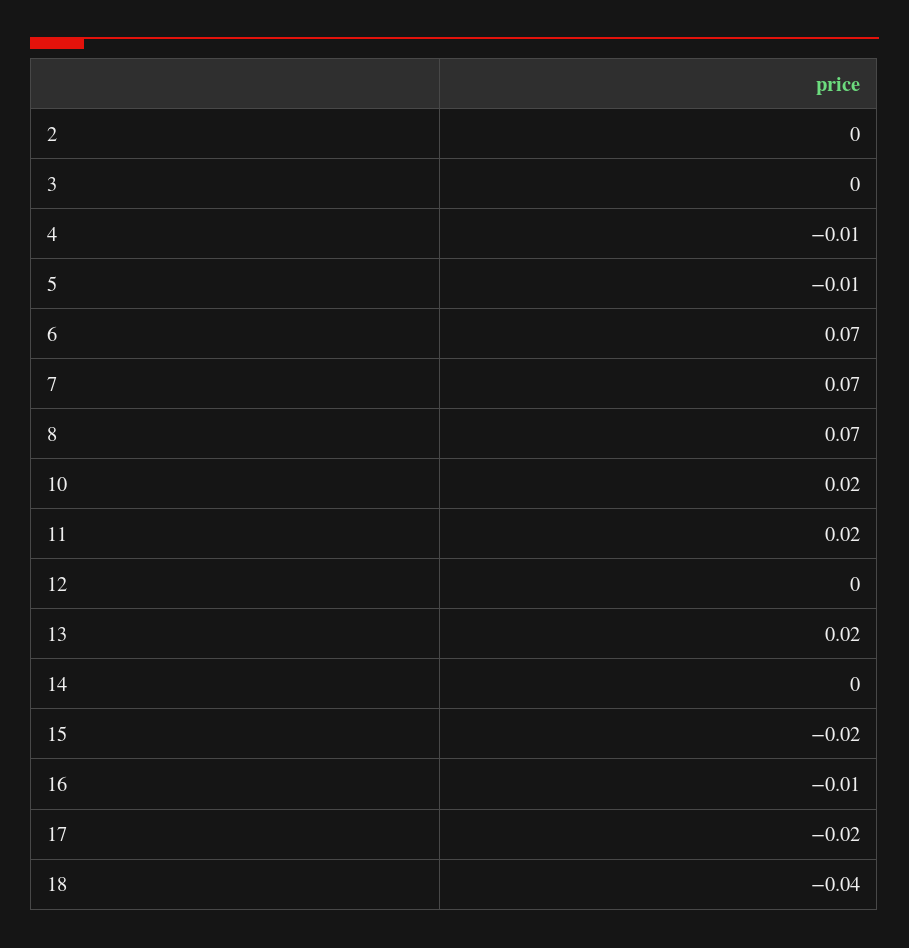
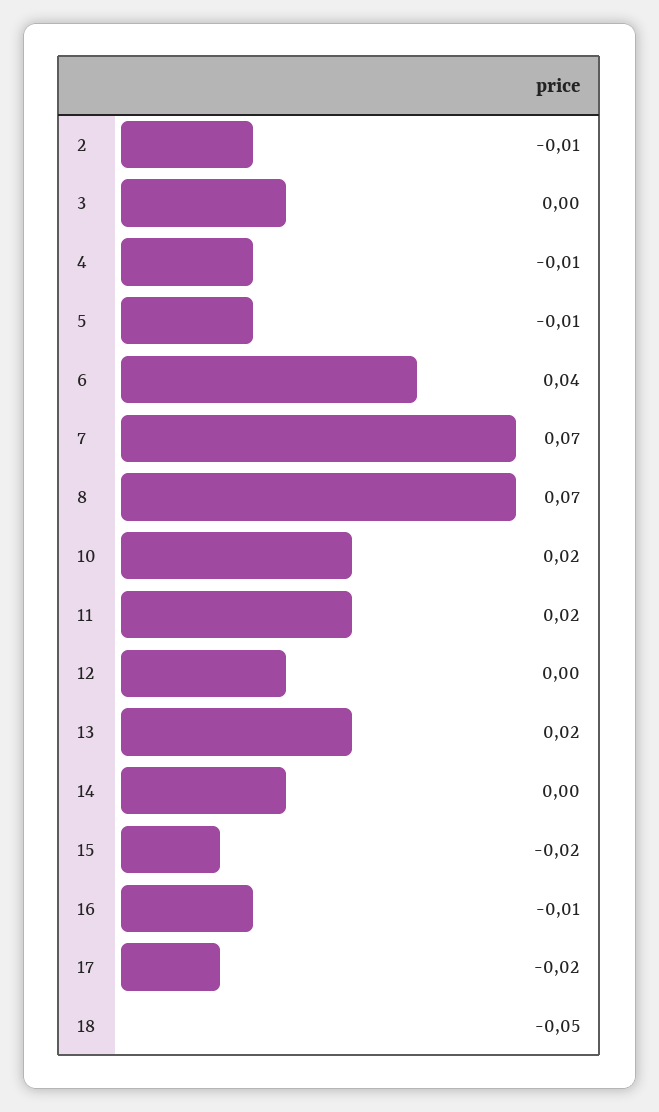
2: 0 -> -0.01
6: 0.07 -> 0.04
18: -0.04 -> -0.05

